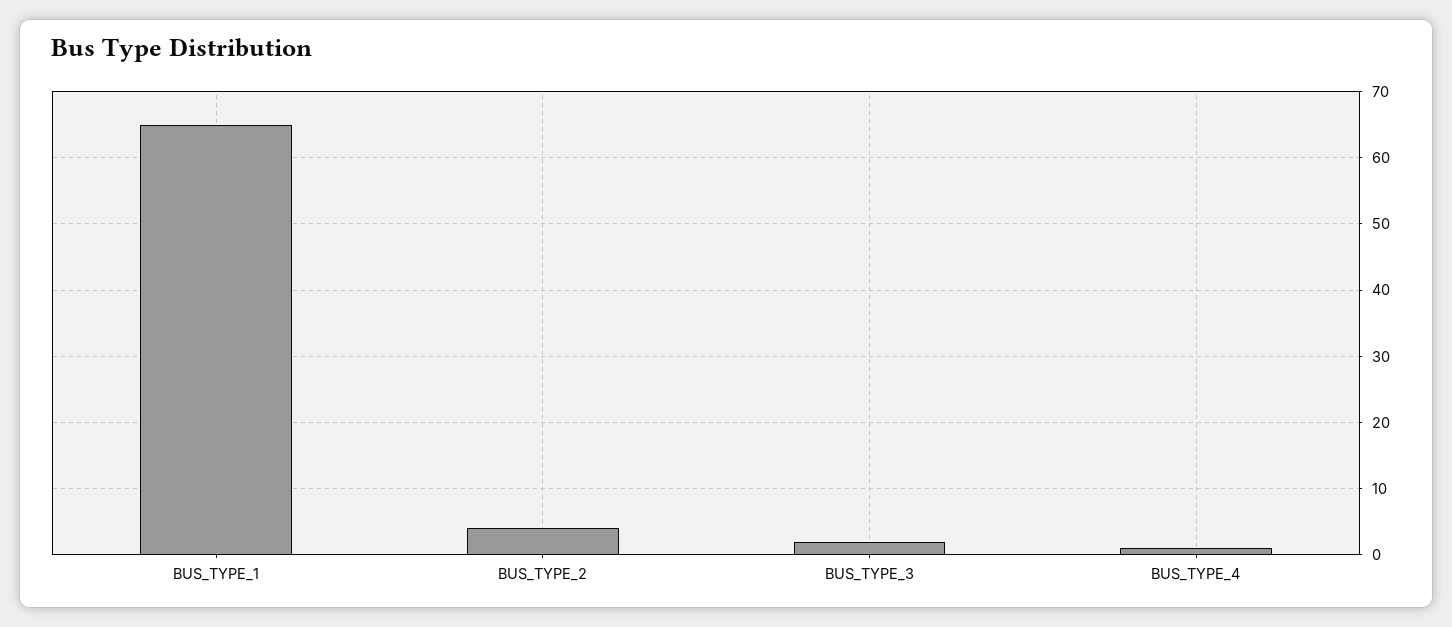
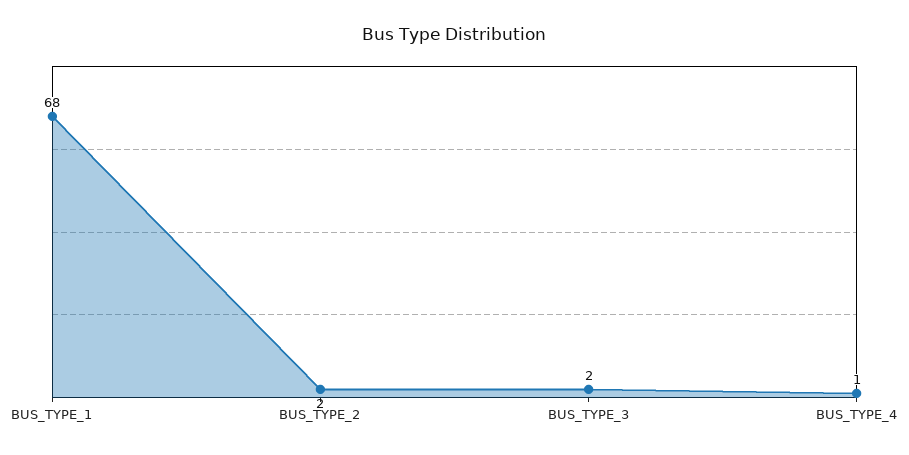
BUS_TYPE_1: 65 -> 68
BUS_TYPE_2: 4 -> 2

